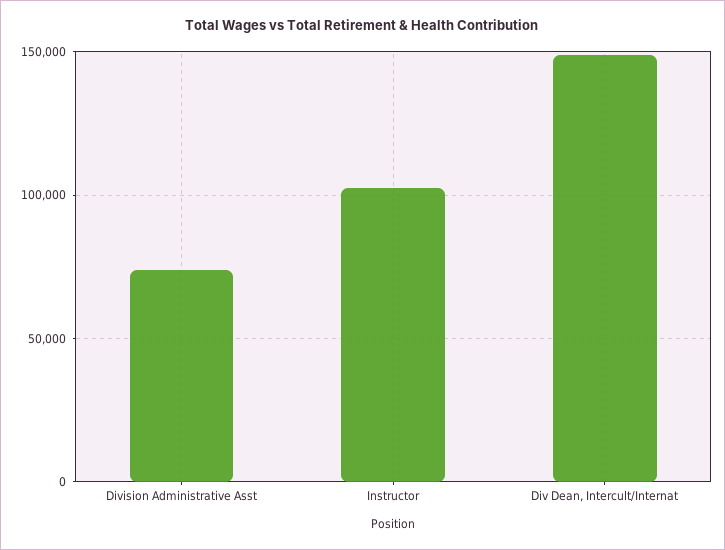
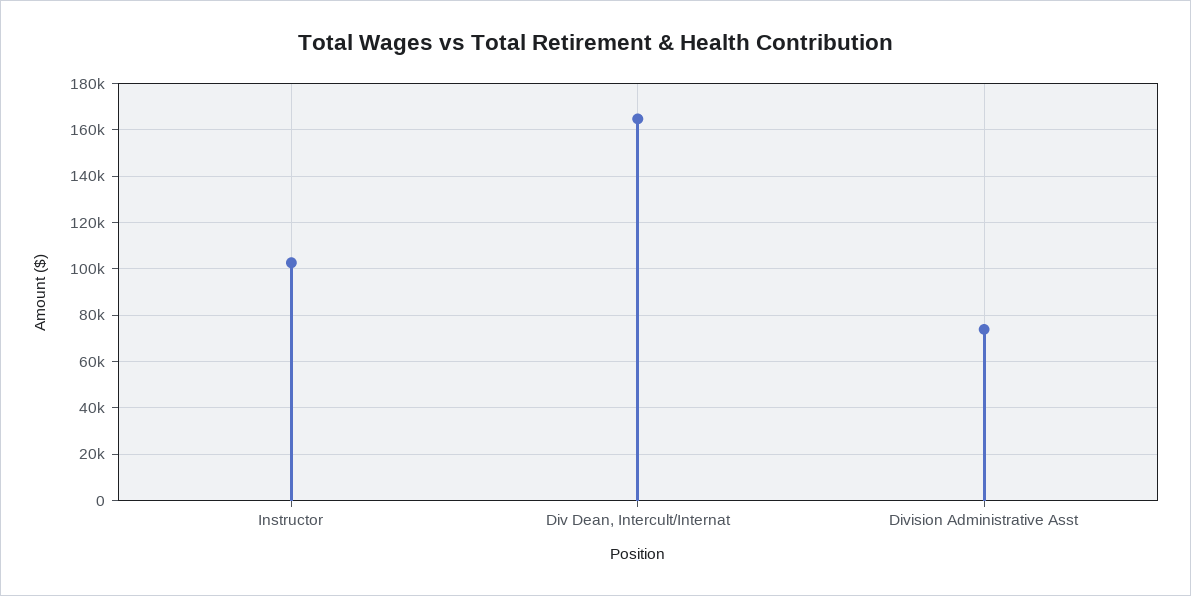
Div Dean, Intercult/Internat: 150000 -> 165000

